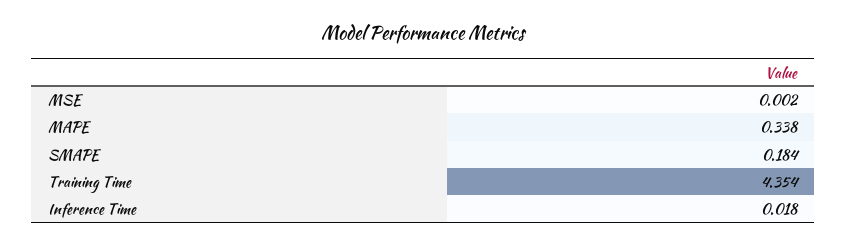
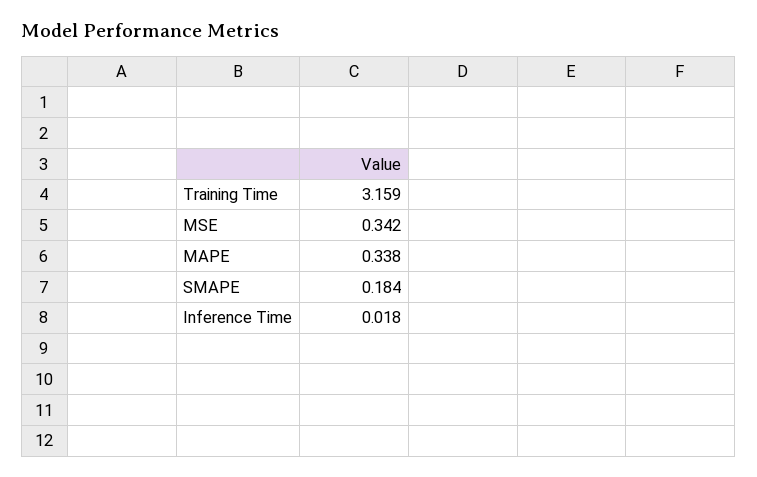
MSE: 0.002 -> 0.342
Training Time: 4.354 -> 3.159

